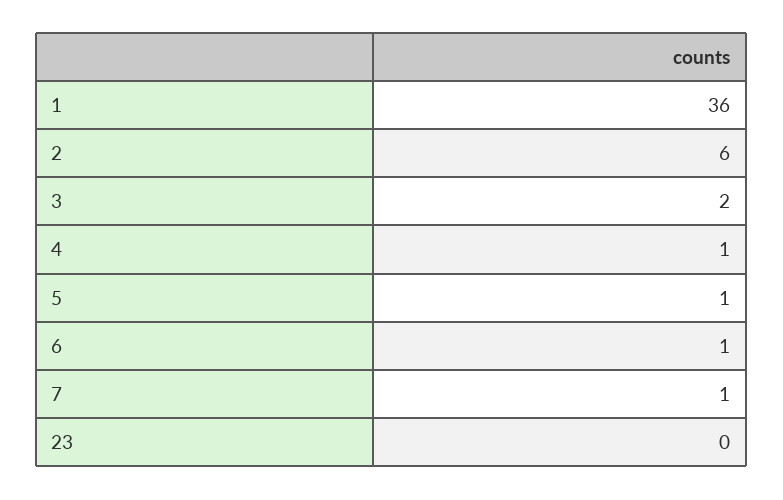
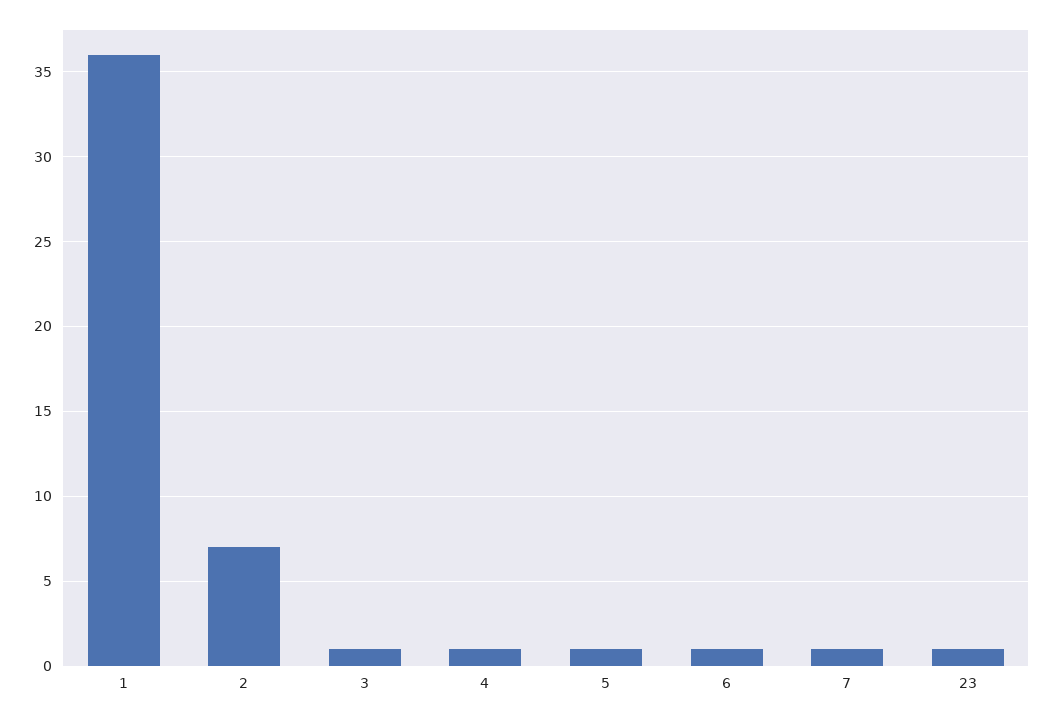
2: 6 -> 7
3: 2 -> 1
23: 0 -> 1

